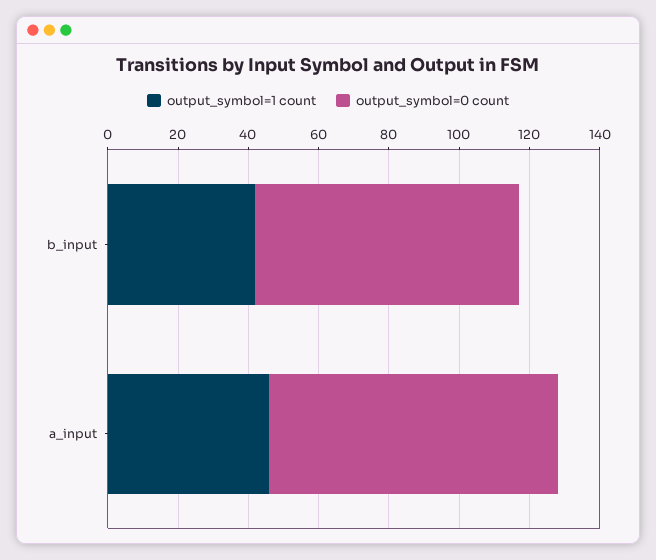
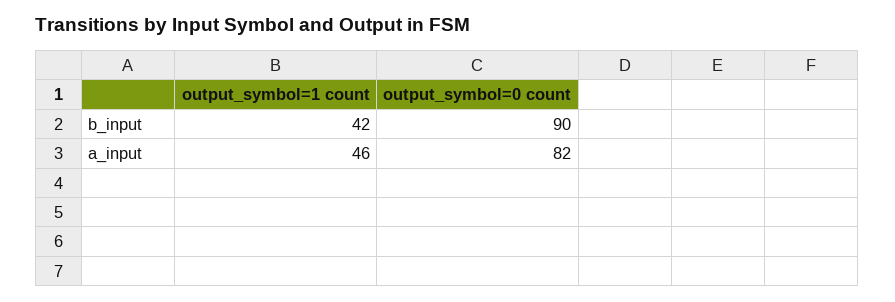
output_symbol=0 count, b_input: 75 -> 90

